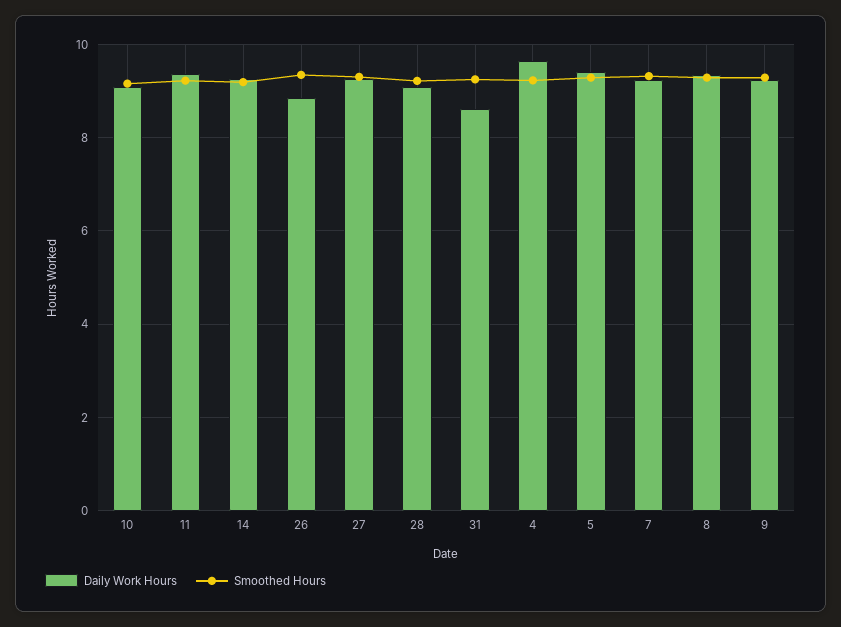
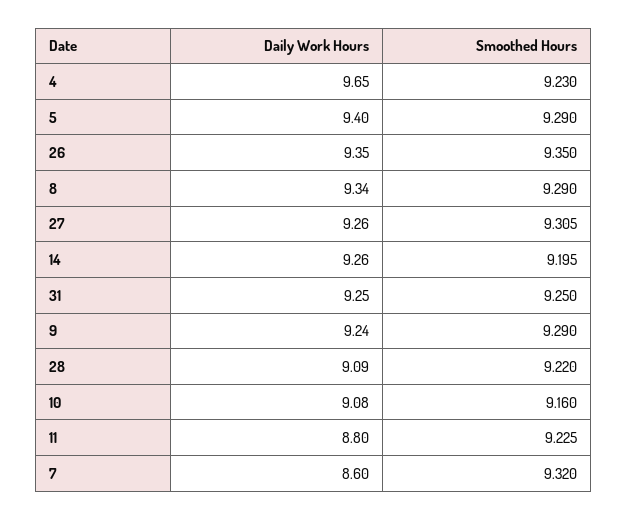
Daily Work Hours, 11: 9.4 -> 8.8
Daily Work Hours, 26: 8.8 -> 9.35
Daily Work Hours, 31: 8.6 -> 9.25
Daily Work Hours, 7: 9.2 -> 8.6

